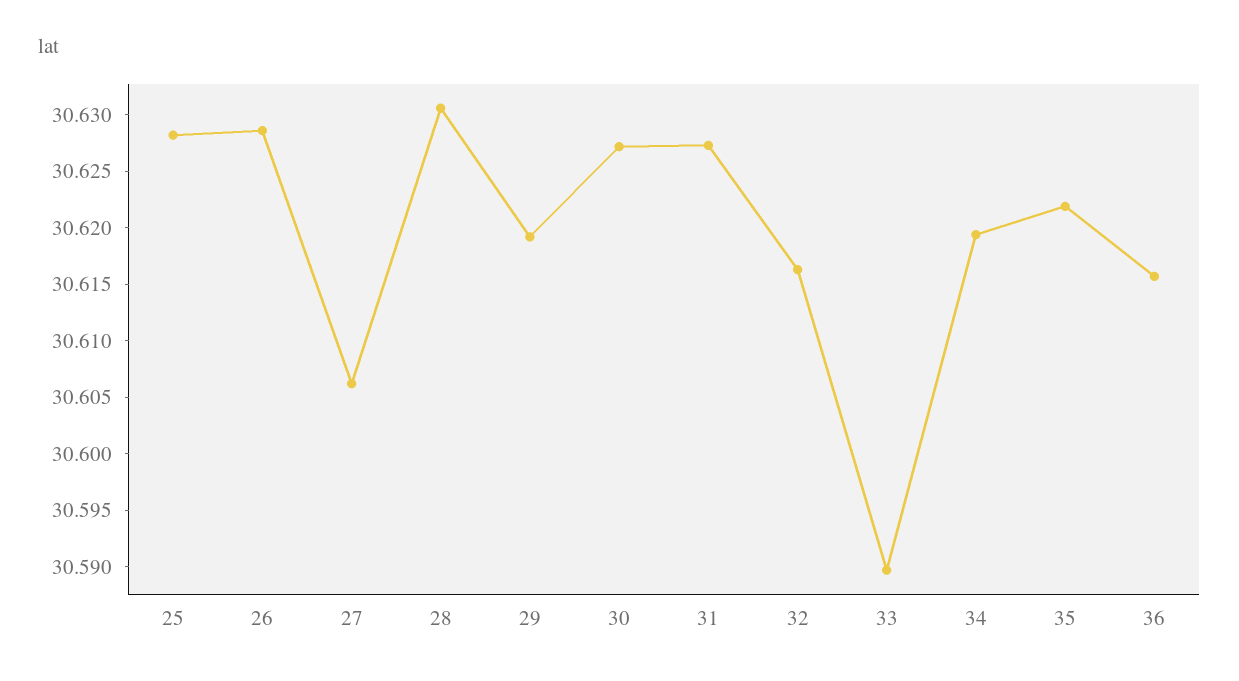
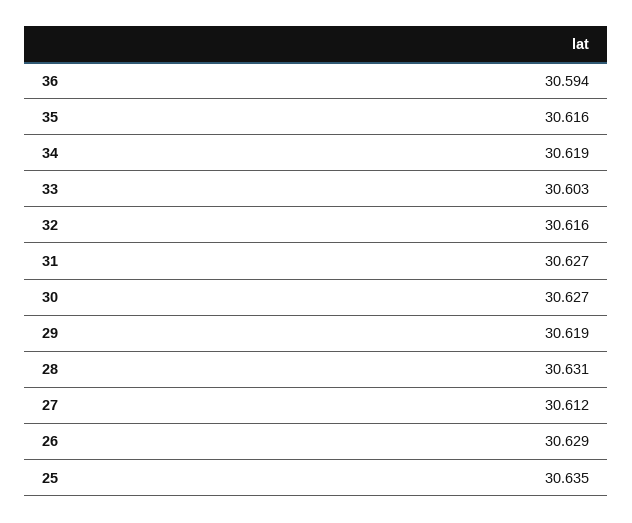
25: 30.628 -> 30.635
27: 30.606 -> 30.612
33: 30.59 -> 30.603
35: 30.622 -> 30.616
36: 30.616 -> 30.594

